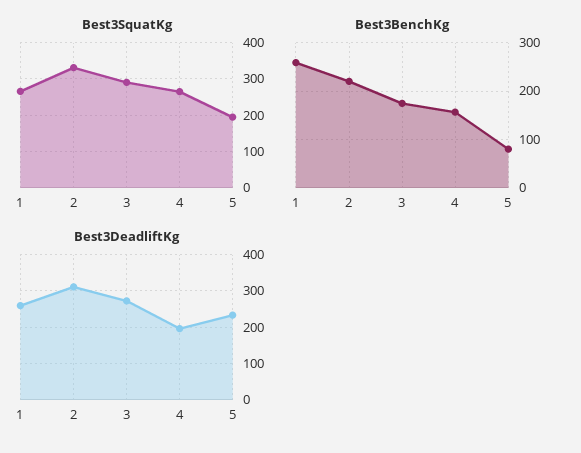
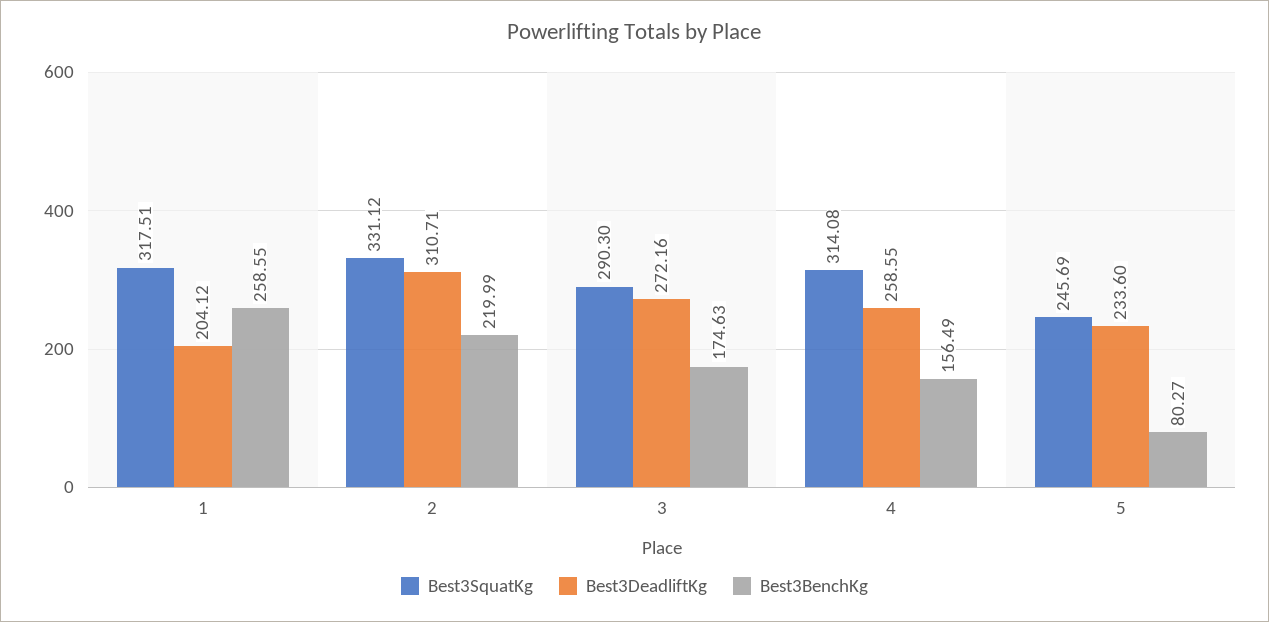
Best3SquatKg, 1: 260 -> 317.51
Best3SquatKg, 4: 260 -> 314.08
Best3SquatKg, 5: 200 -> 245.69
Best3DeadliftKg, 1: 260 -> 204.12
Best3DeadliftKg, 4: 200 -> 258.55

